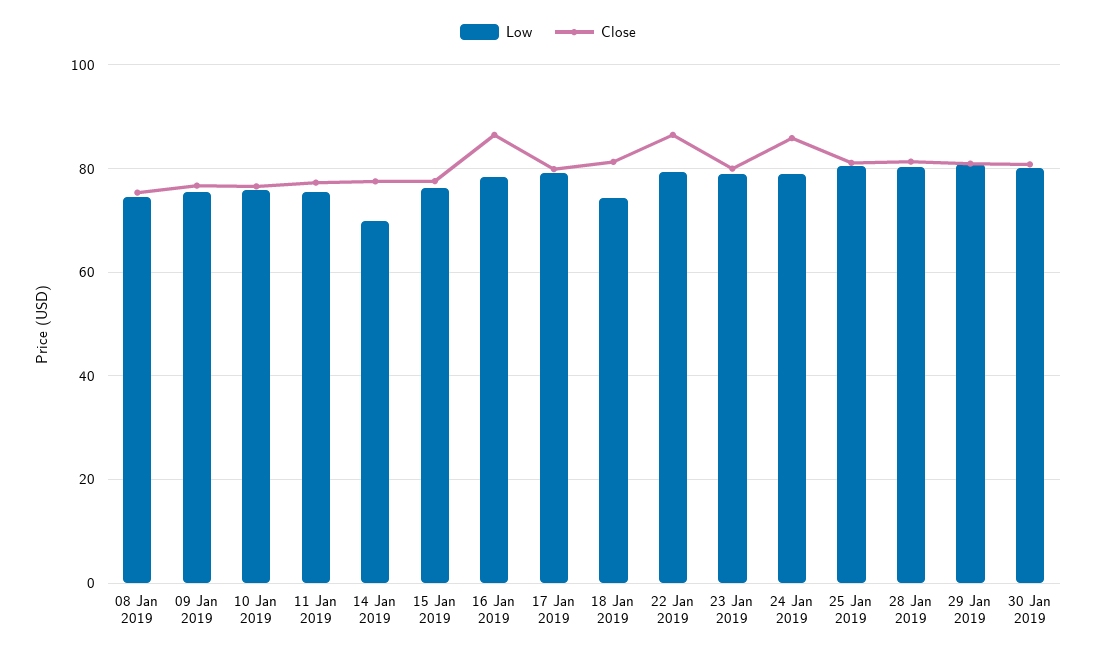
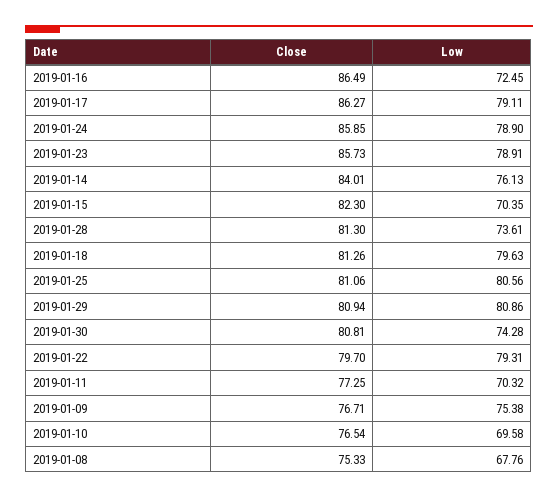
Low, 08 Jan 2019: 74 -> 67.76
Low, 10 Jan 2019: 76 -> 69.58
Low, 11 Jan 2019: 76 -> 70.32
Low, 14 Jan 2019: 70 -> 76.13
Close, 14 Jan 2019: 78 -> 84.01
Low, 15 Jan 2019: 76 -> 70.35
Close, 15 Jan 2019: 78 -> 82.3
Low, 16 Jan 2019: 78 -> 72.45
Close, 17 Jan 2019: 80 -> 86.27
Low, 18 Jan 2019: 74 -> 79.63
Close, 22 Jan 2019: 86 -> 79.7
Close, 23 Jan 2019: 80 -> 85.73
Low, 28 Jan 2019: 80 -> 73.61
Low, 30 Jan 2019: 80 -> 74.28

